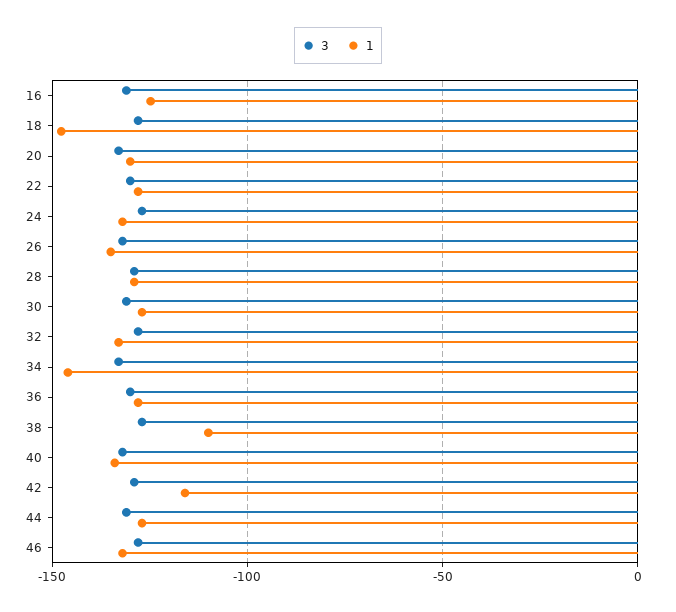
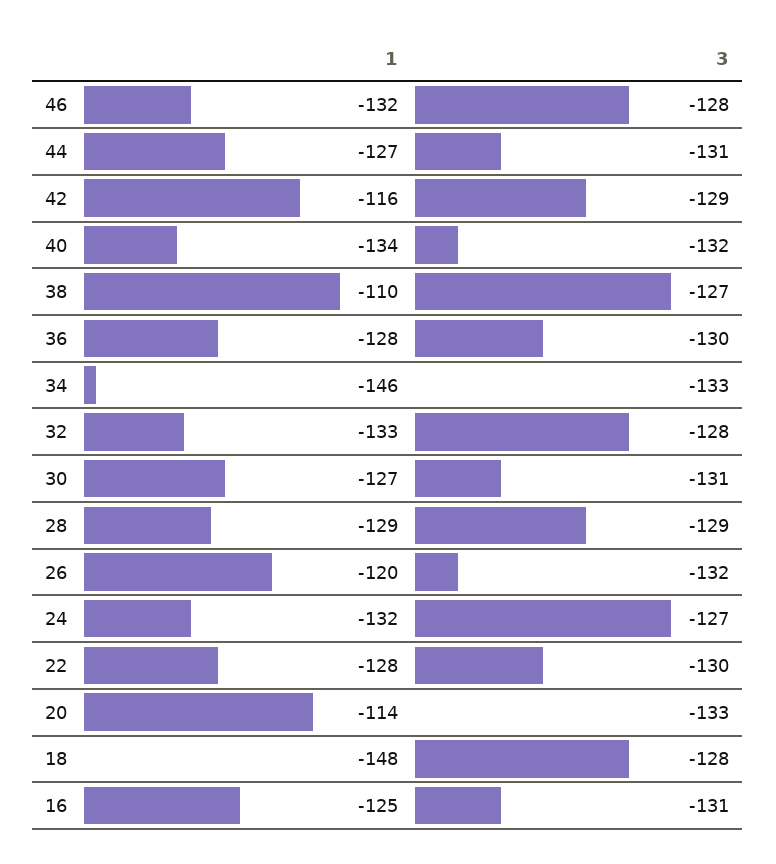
1, 20: -130 -> -114
1, 26: -135 -> -120

